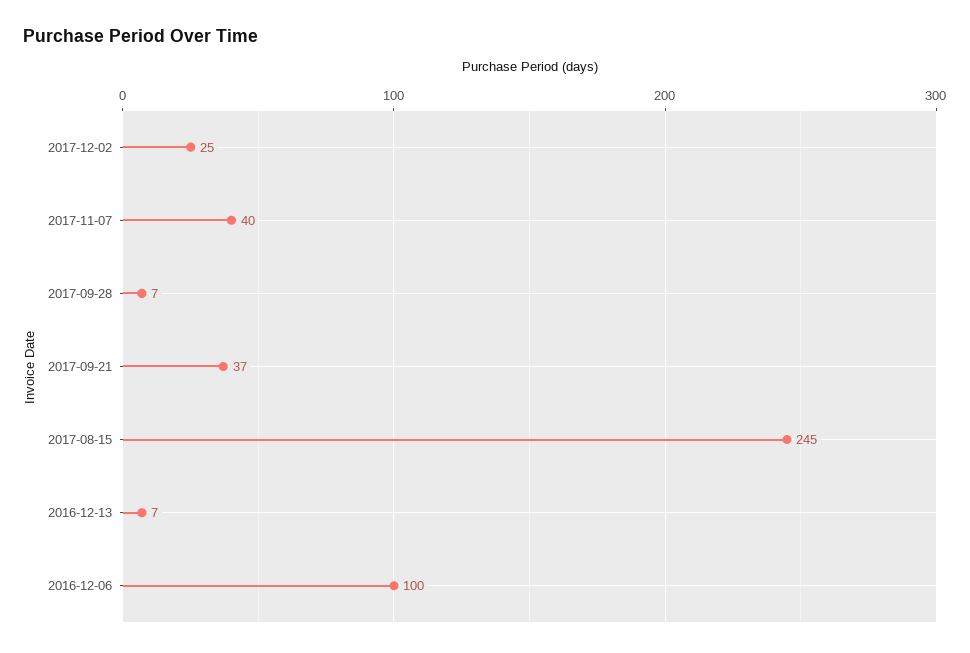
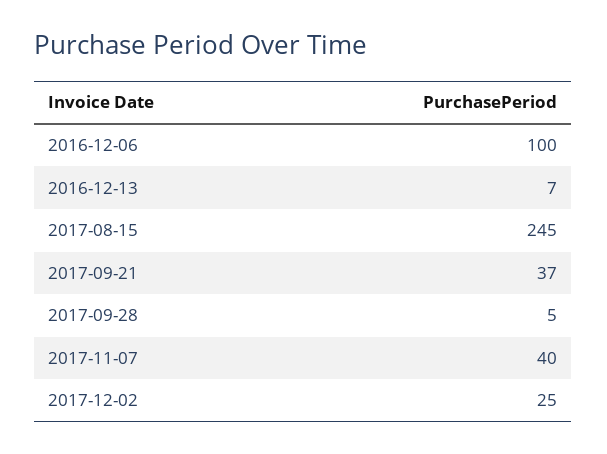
2017-09-28: 7 -> 5

